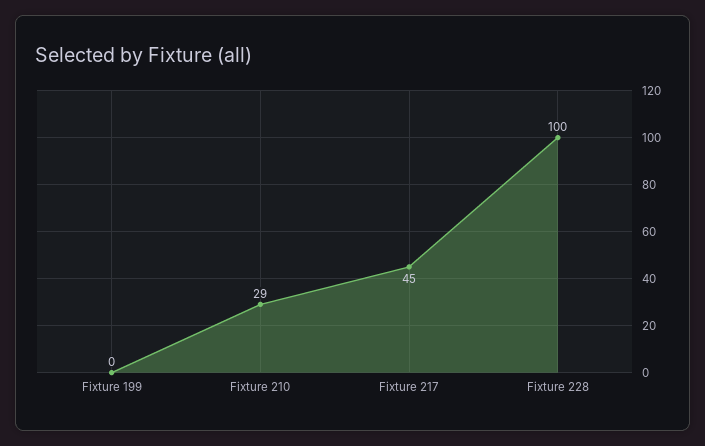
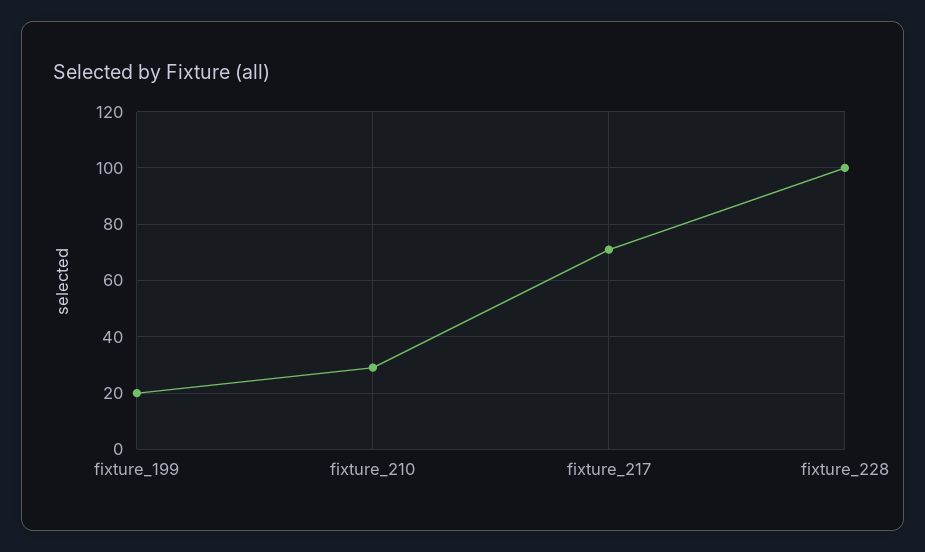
Fixture 199: 0 -> 20
Fixture 217: 45 -> 70

